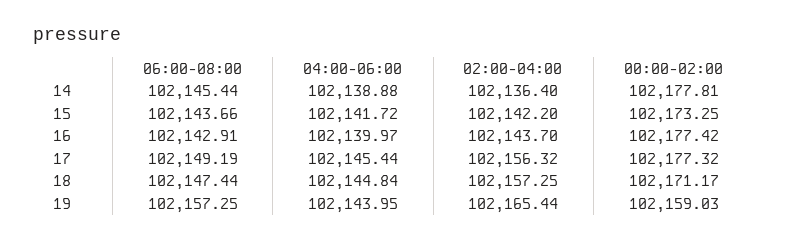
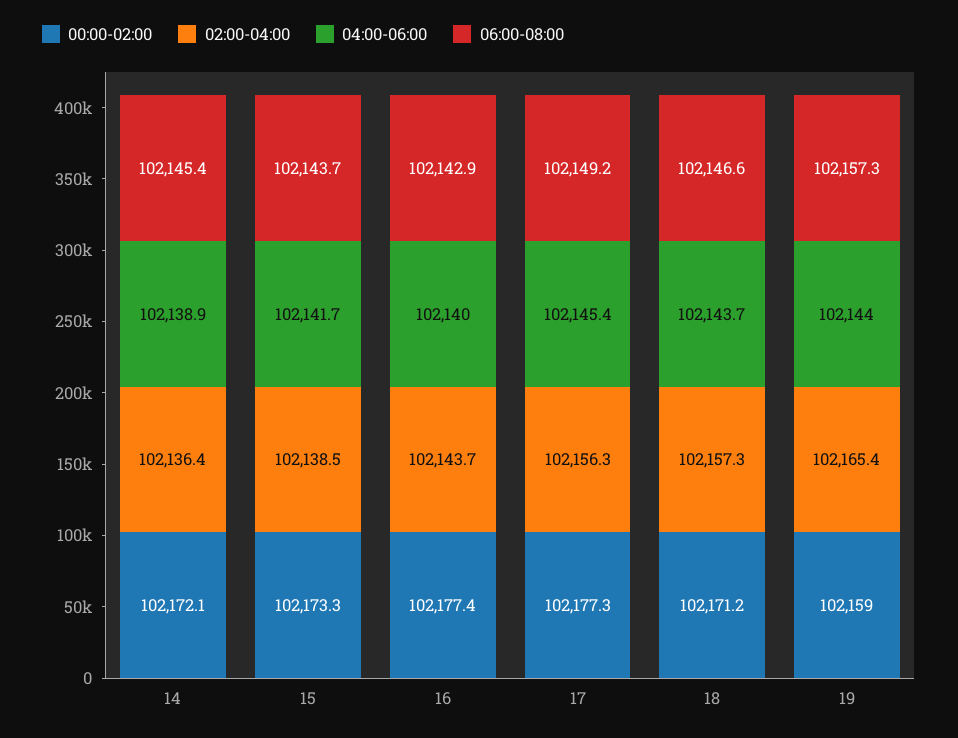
00:00-02:00, 14: 102177.81 -> 102172.1
02:00-04:00, 15: 102142.2 -> 102138.5
06:00-08:00, 18: 102147.44 -> 102146.6
04:00-06:00, 18: 102144.84 -> 102143.7

